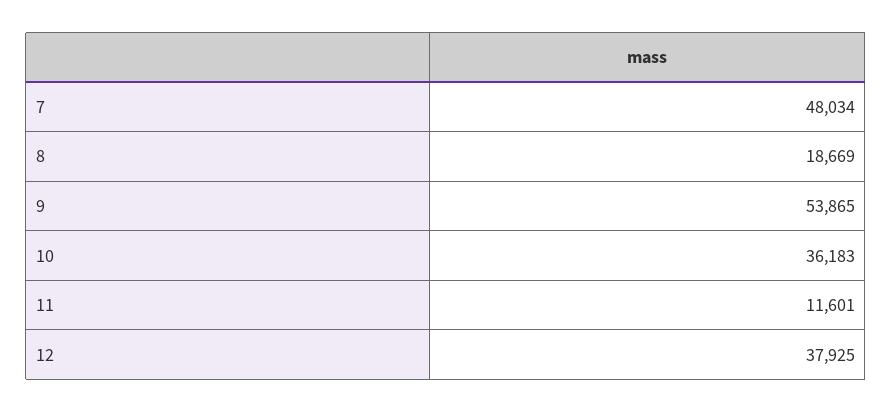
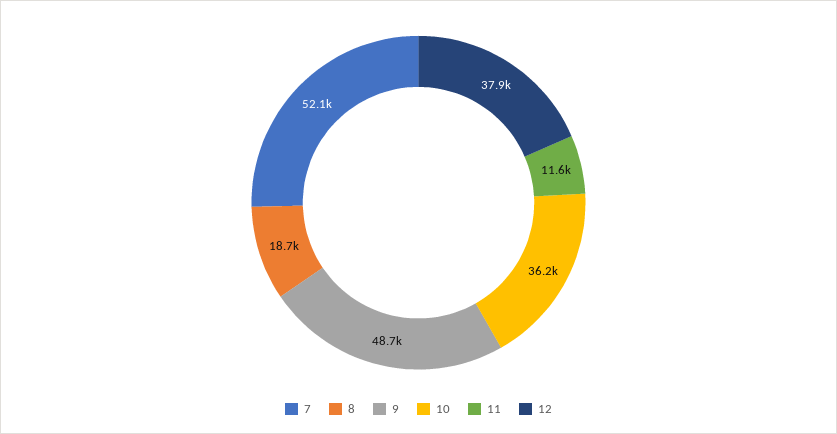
7: 48034 -> 52100
9: 53865 -> 48700

